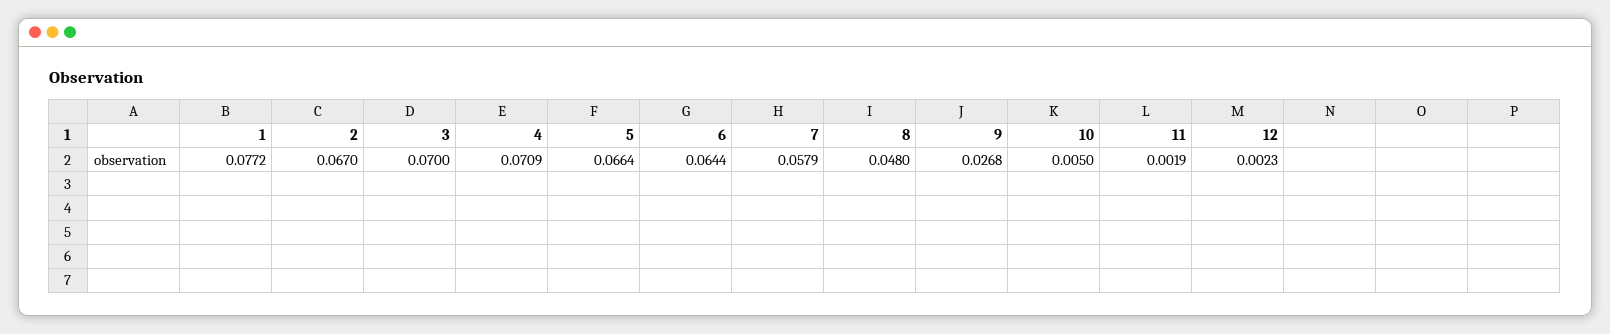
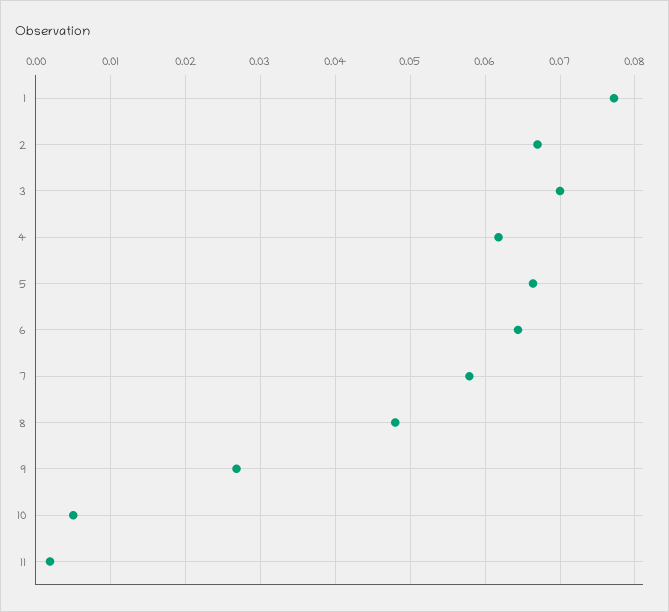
4: 0.0709 -> 0.062
12: 0.0023 -> none

